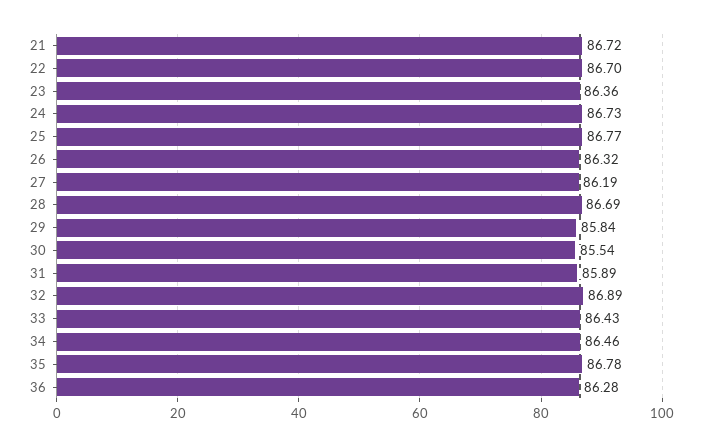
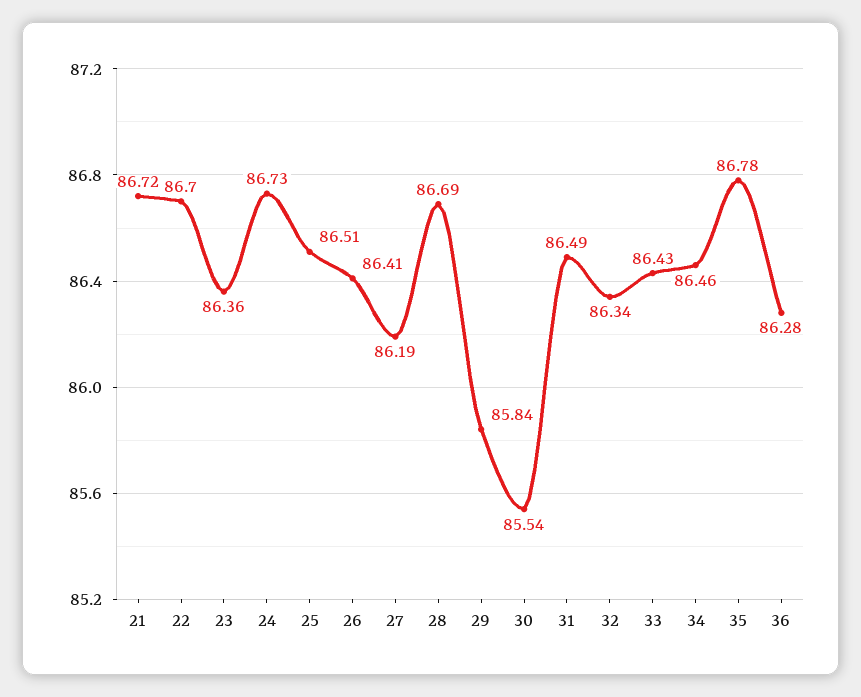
25: 86.77 -> 86.51
26: 86.32 -> 86.41
31: 85.89 -> 86.49
32: 86.89 -> 86.34

